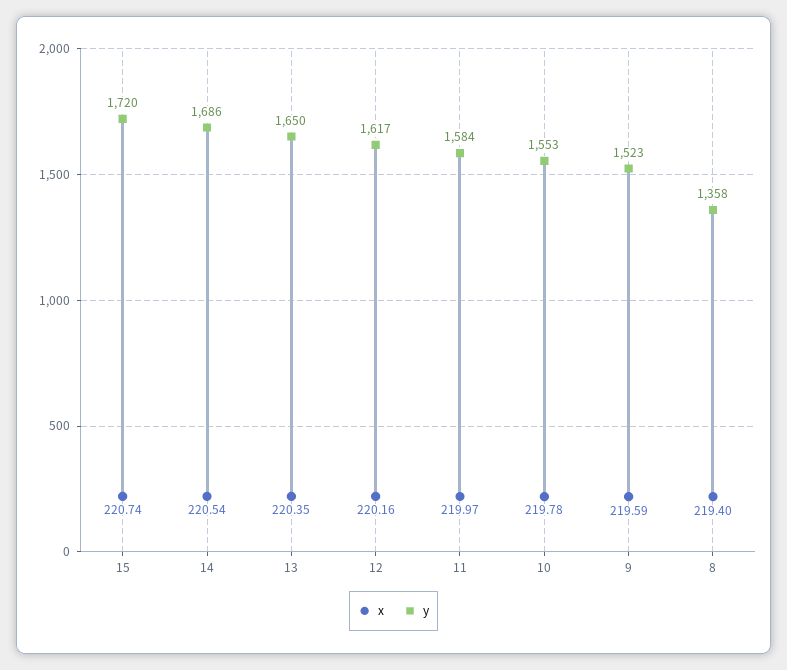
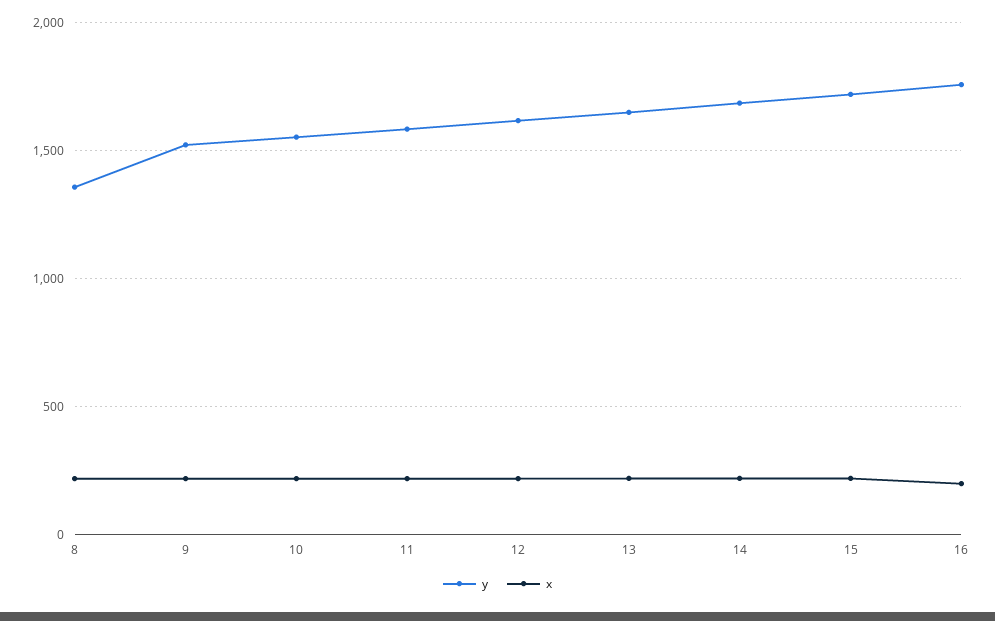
y, 16: none -> 1750
x, 16: none -> 200

